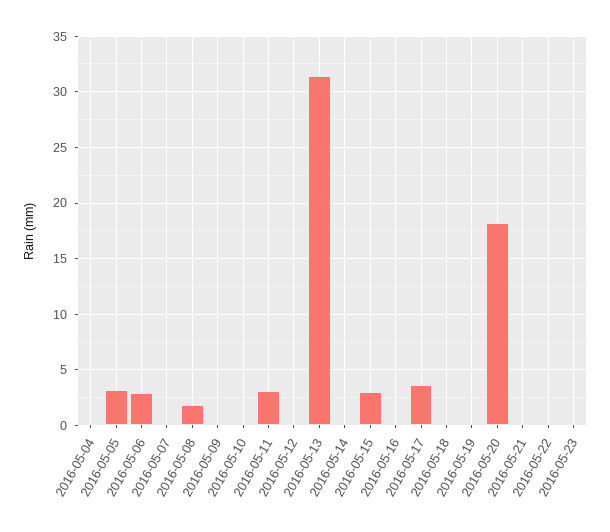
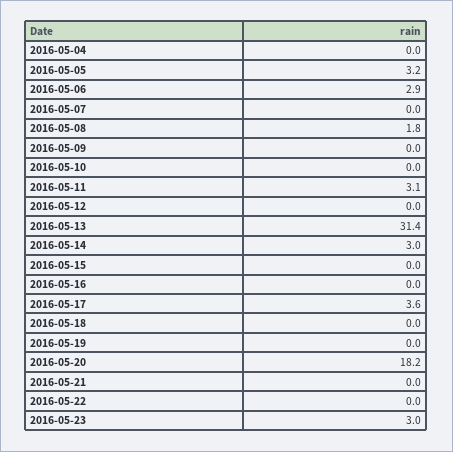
2016-05-14: 0 -> 3
2016-05-15: 3 -> 0
2016-05-23: 0 -> 3

